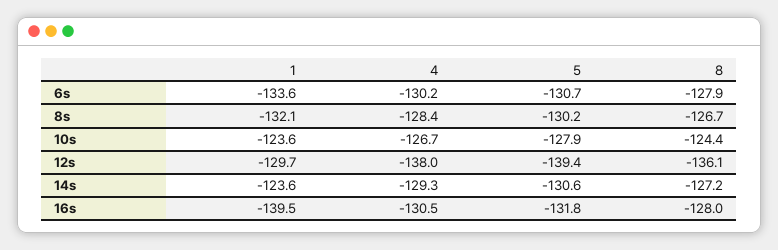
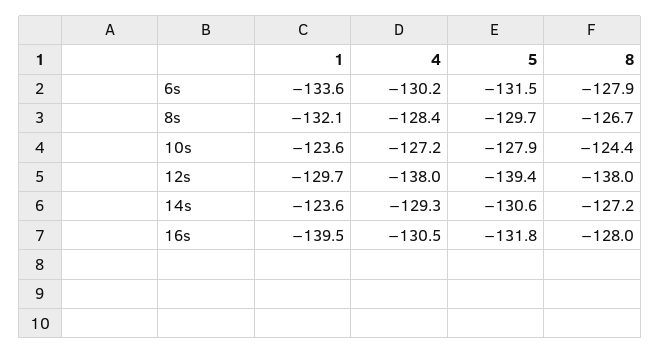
5, 6s: -130.7 -> -131.5
5, 8s: -130.2 -> -129.7
4, 10s: -126.7 -> -127.2
8, 12s: -136.1 -> -138

